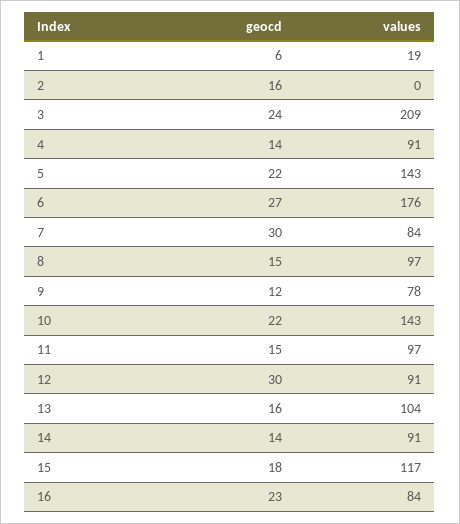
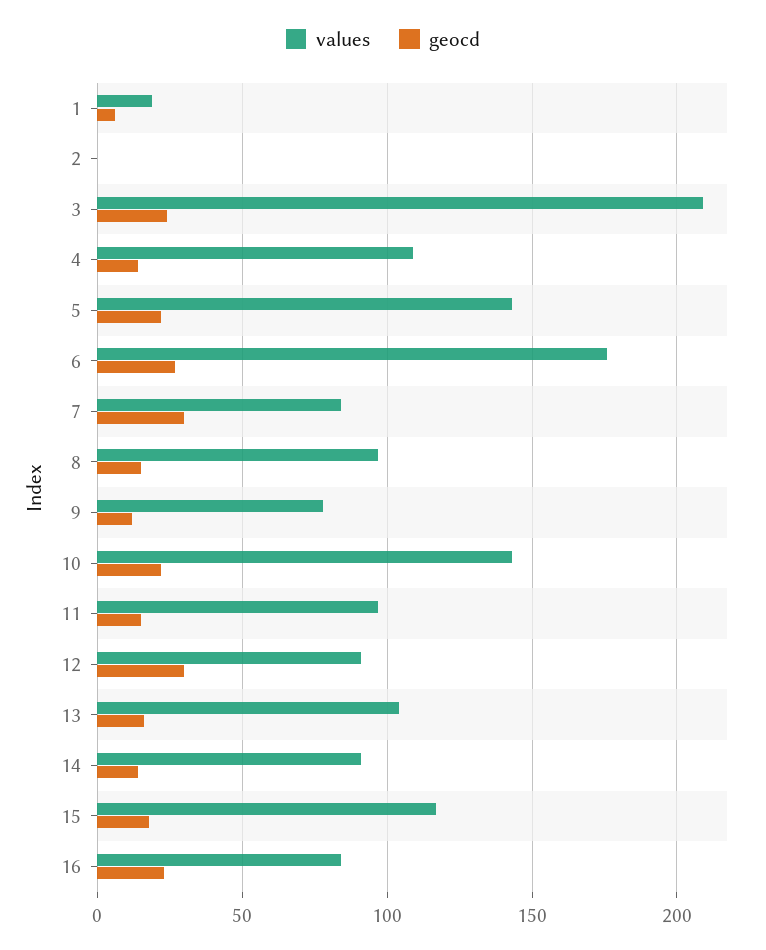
geocd, 2: 16 -> 0
values, 4: 91 -> 110

